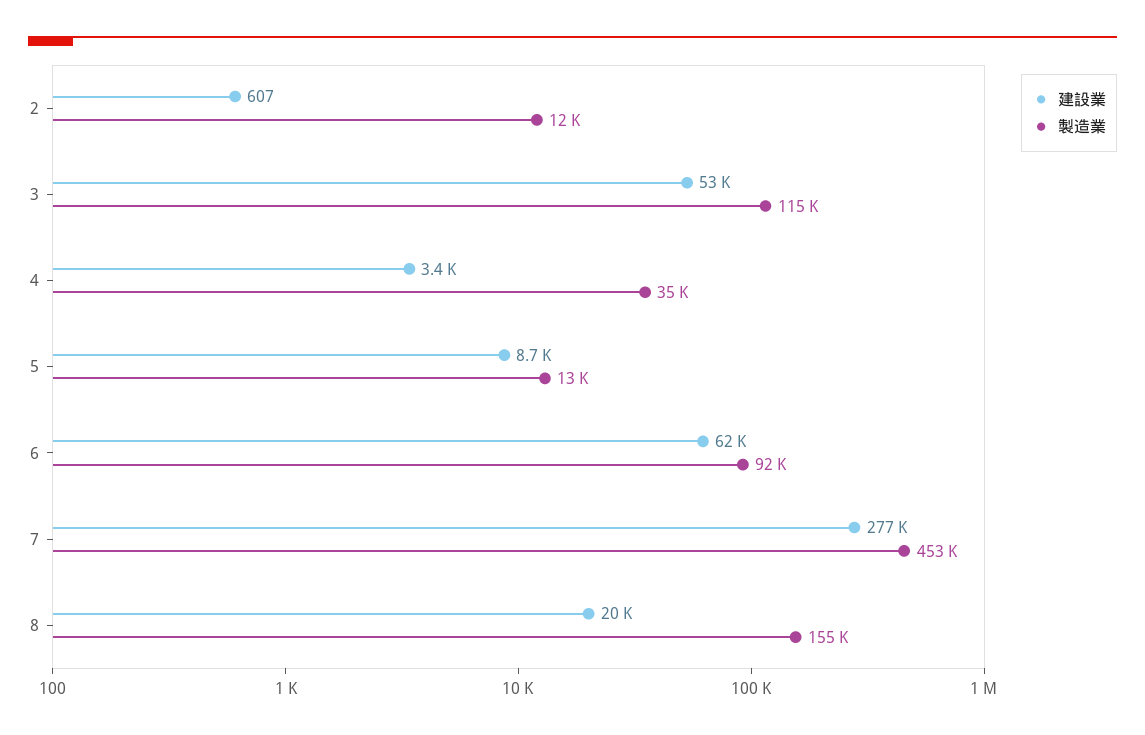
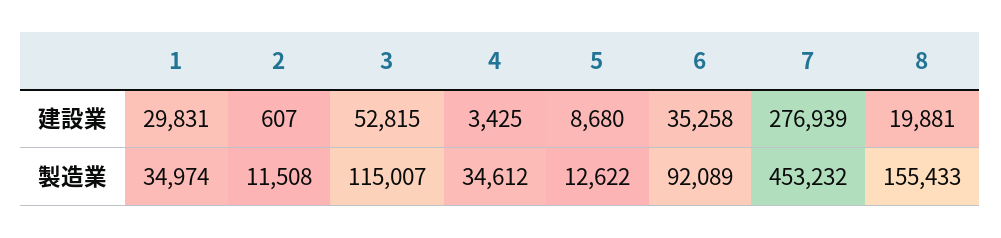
建設業, 6: 62000 -> 35258
建設業, 1: none -> 29831
製造業, 1: none -> 34974

